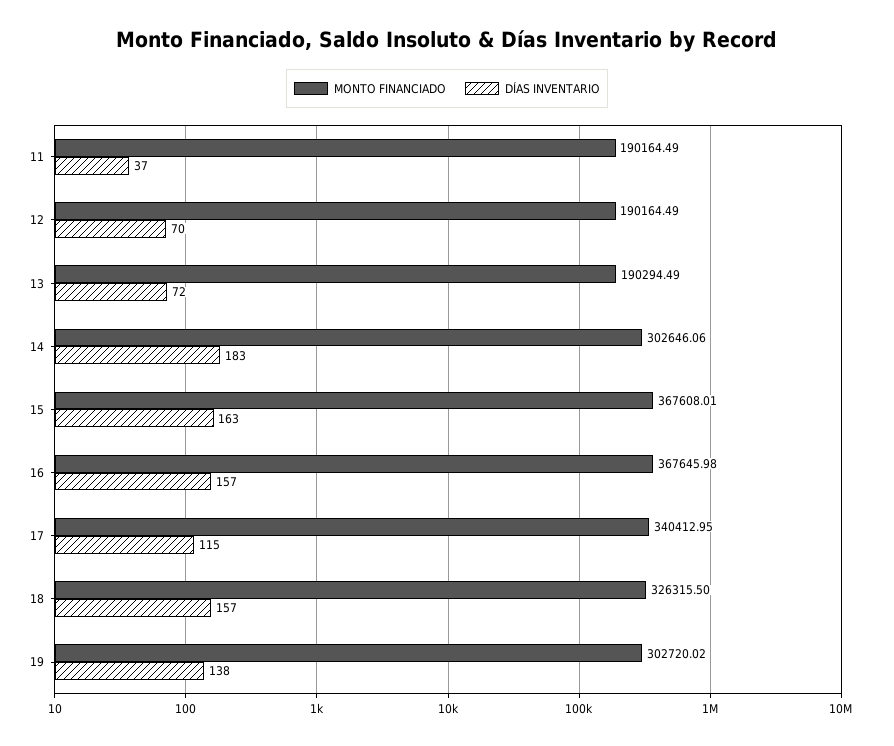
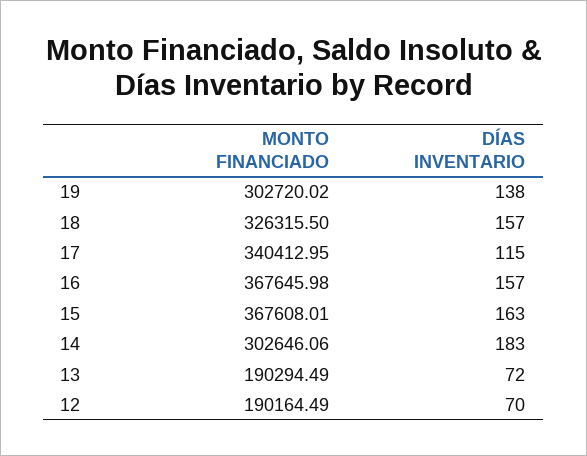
MONTO FINANCIADO, 11: 190164.49 -> none
DÍAS INVENTARIO, 11: 37 -> none

